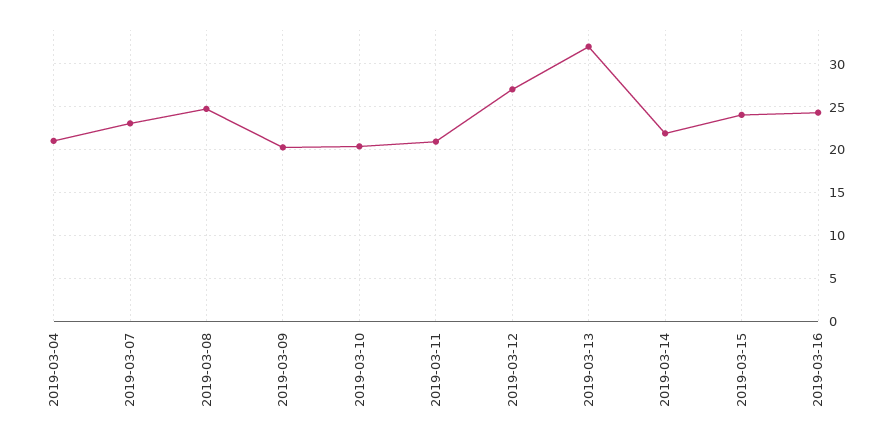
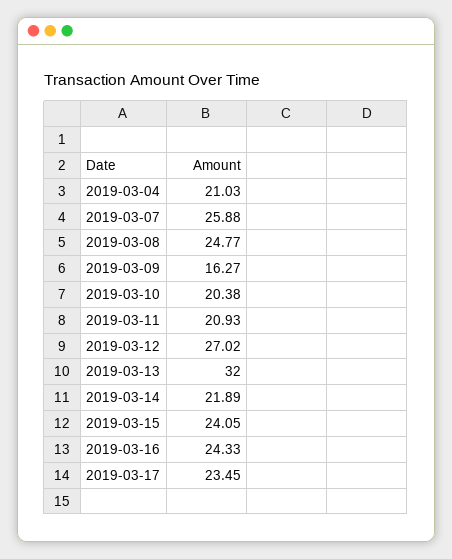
2019-03-07: 23 -> 25.88
2019-03-09: 20 -> 16.27
2019-03-17: none -> 23.45

